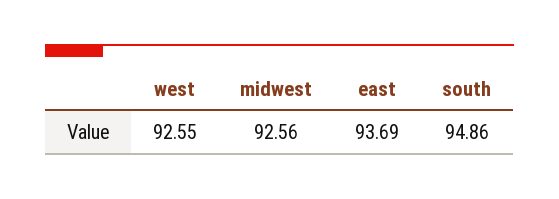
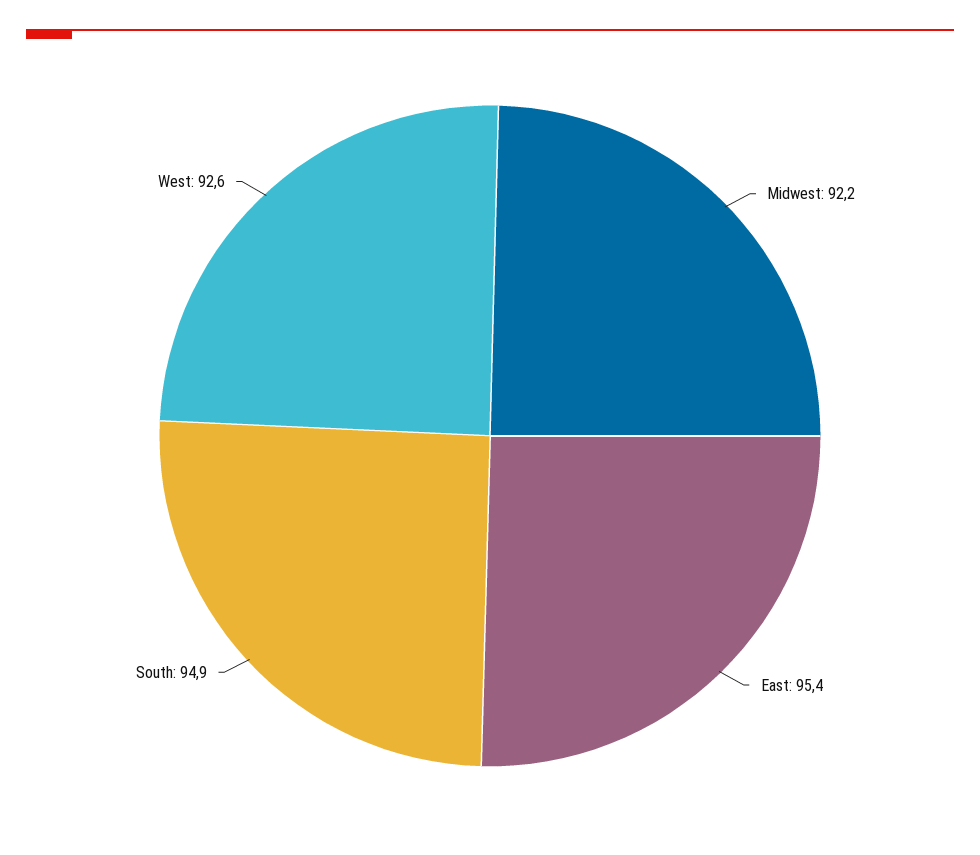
midwest: 92.56 -> 92.2
east: 93.69 -> 95.4

